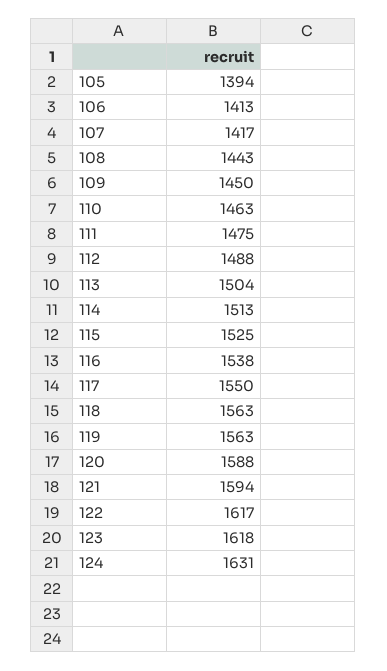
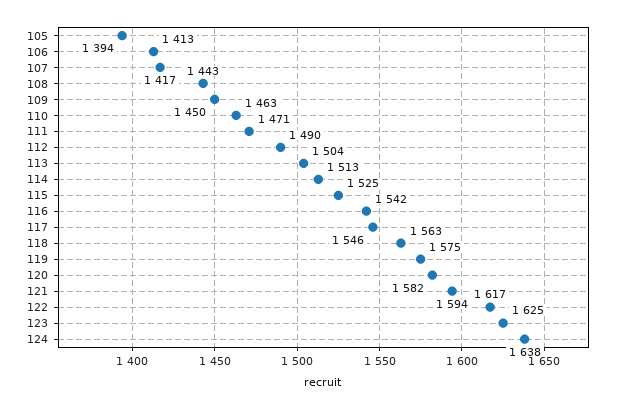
111: 1475 -> 1471
112: 1488 -> 1490
116: 1538 -> 1542
117: 1550 -> 1546
119: 1563 -> 1575
120: 1588 -> 1582
123: 1618 -> 1625
124: 1631 -> 1638

